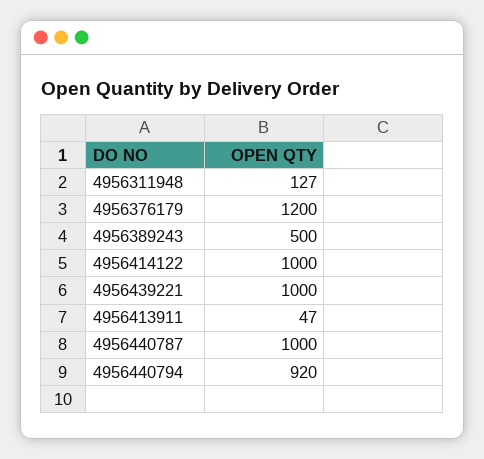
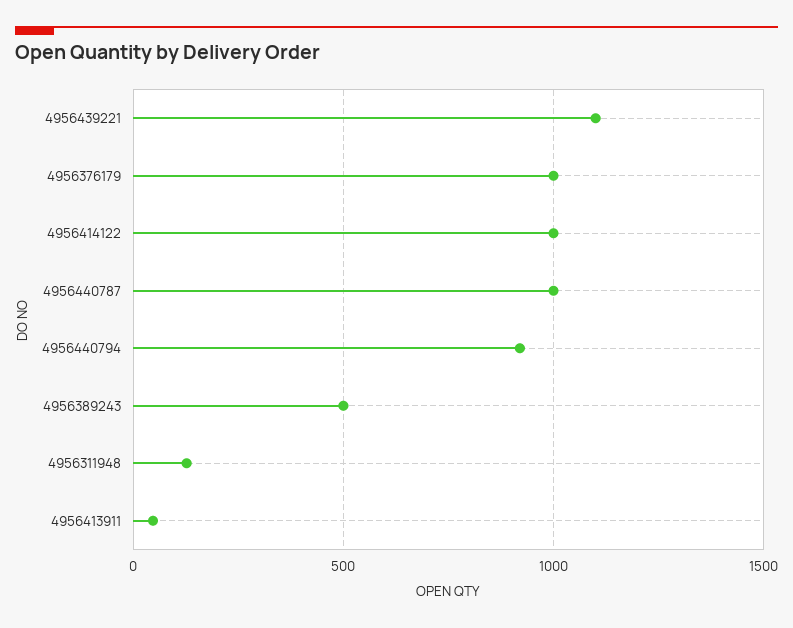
4956376179: 1200 -> 1000
4956439221: 1000 -> 1100

